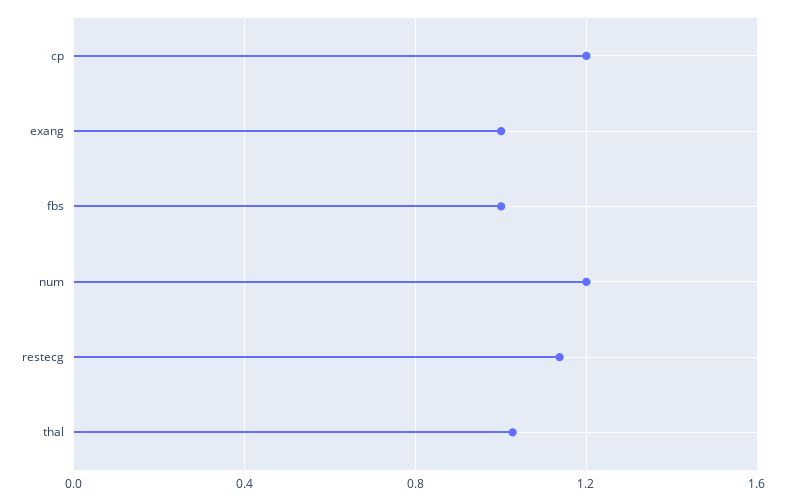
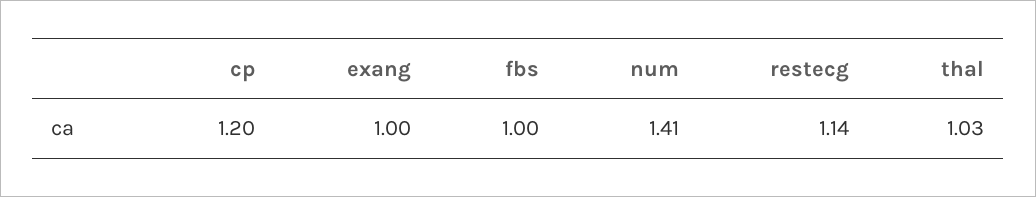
num: 1.2 -> 1.41

